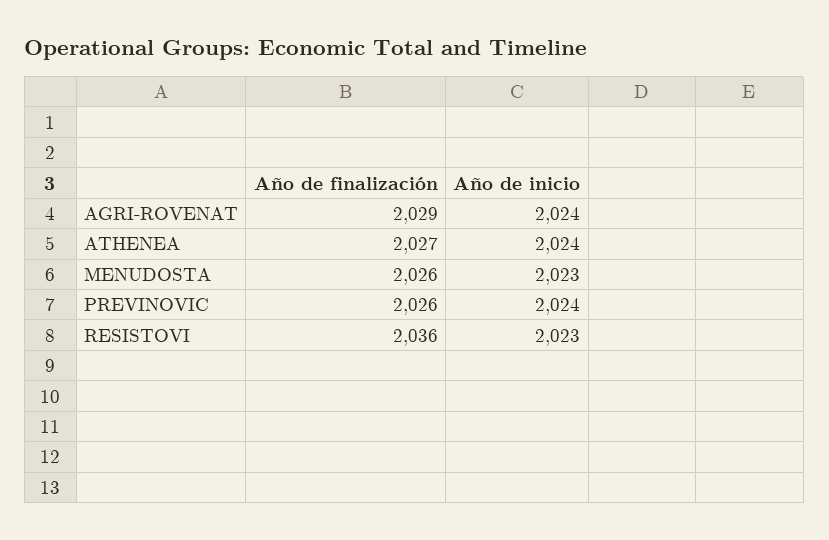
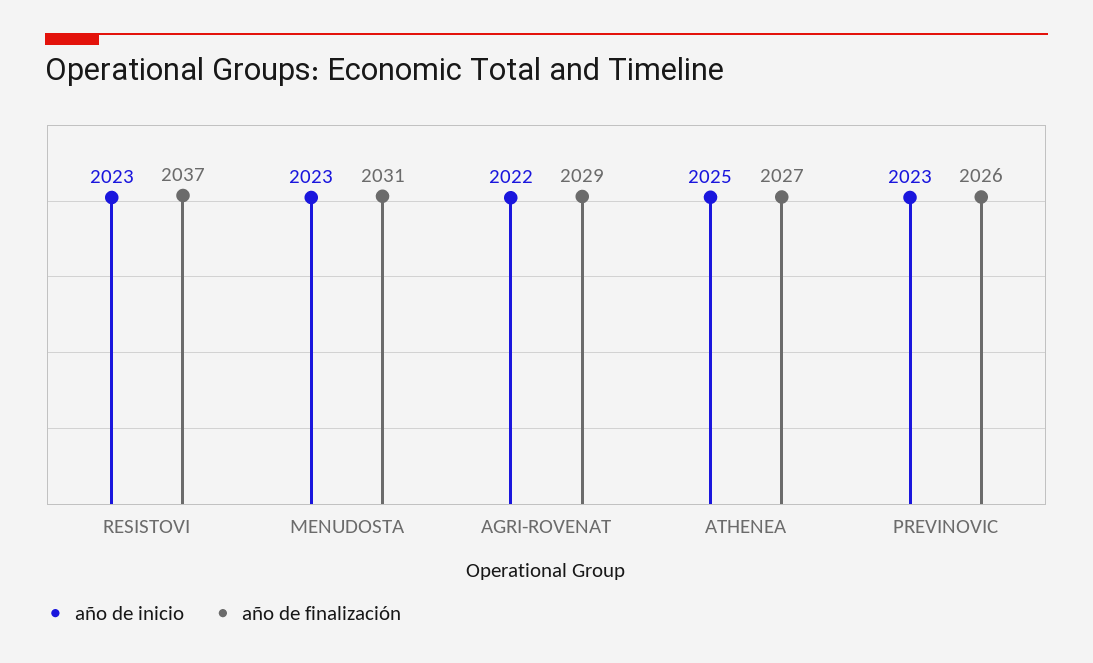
Año de inicio, AGRI-ROVENAT: 2024 -> 2022
Año de inicio, ATHENEA: 2024 -> 2025
Año de finalización, MENUDOSTA: 2026 -> 2031
Año de inicio, PREVINOVIC: 2024 -> 2023
Año de finalización, RESISTOVI: 2036 -> 2037

